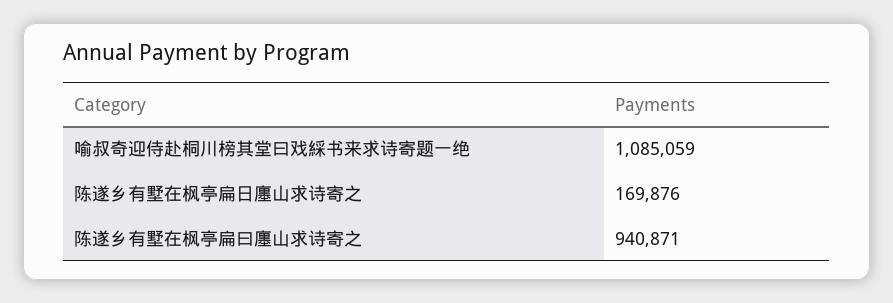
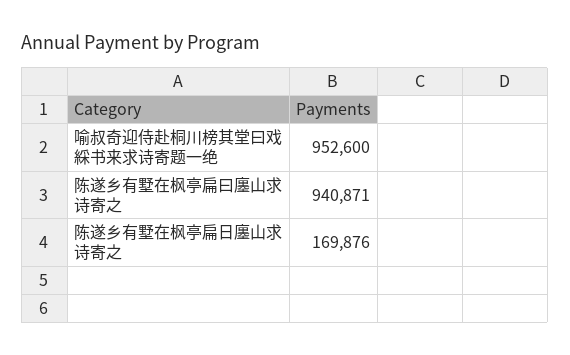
喻叔奇迎侍赴桐川榜其堂曰戏綵书来求诗寄题一绝: 1085059 -> 952600

